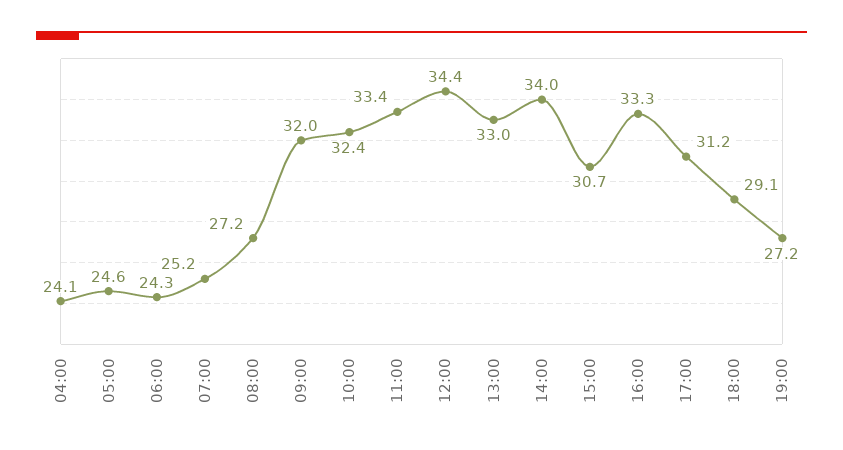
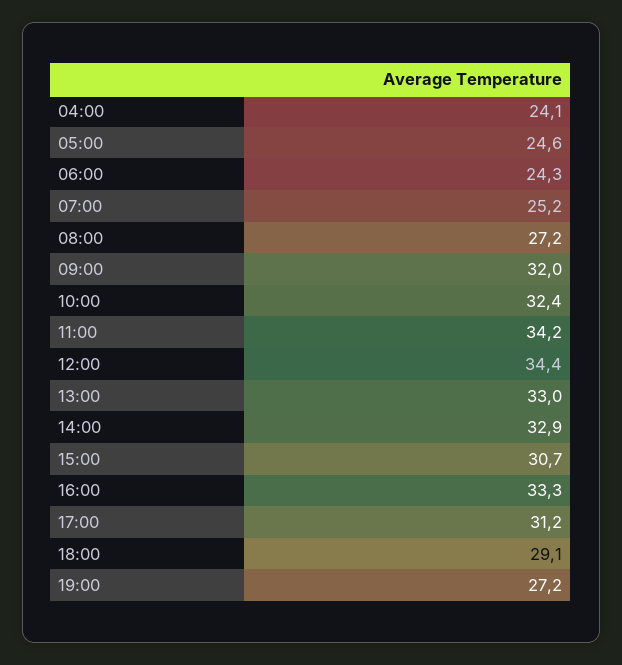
11:00: 33.4 -> 34.2
14:00: 34 -> 32.9

